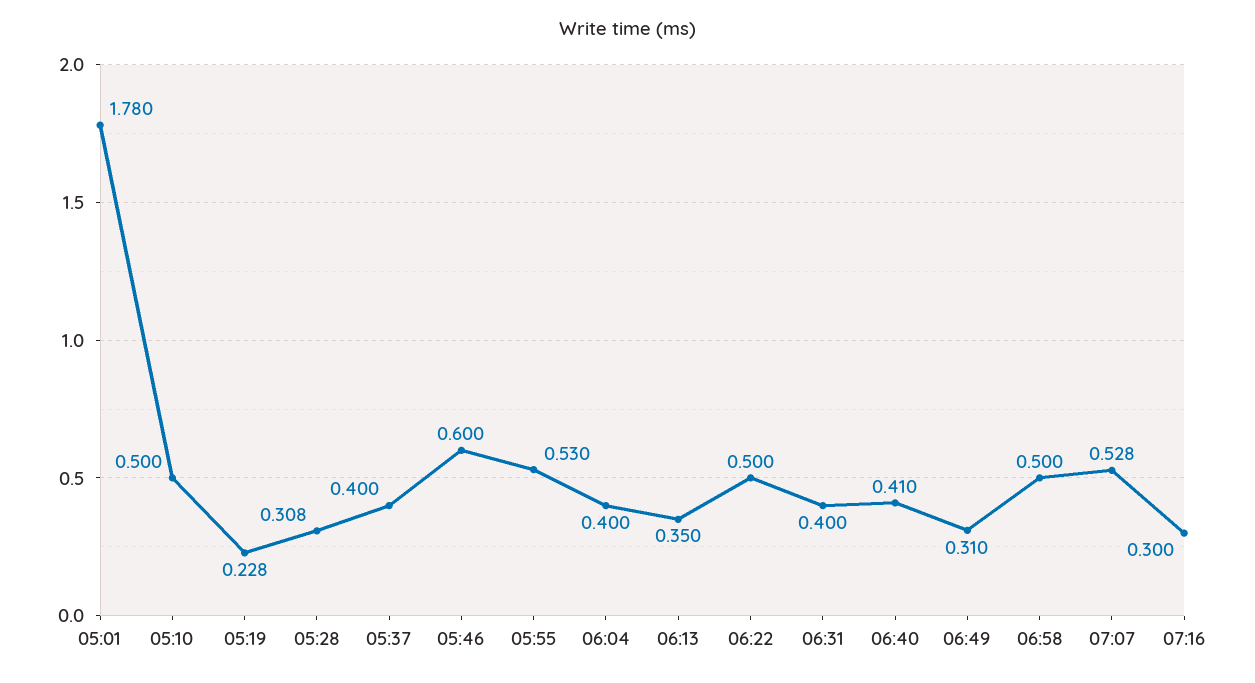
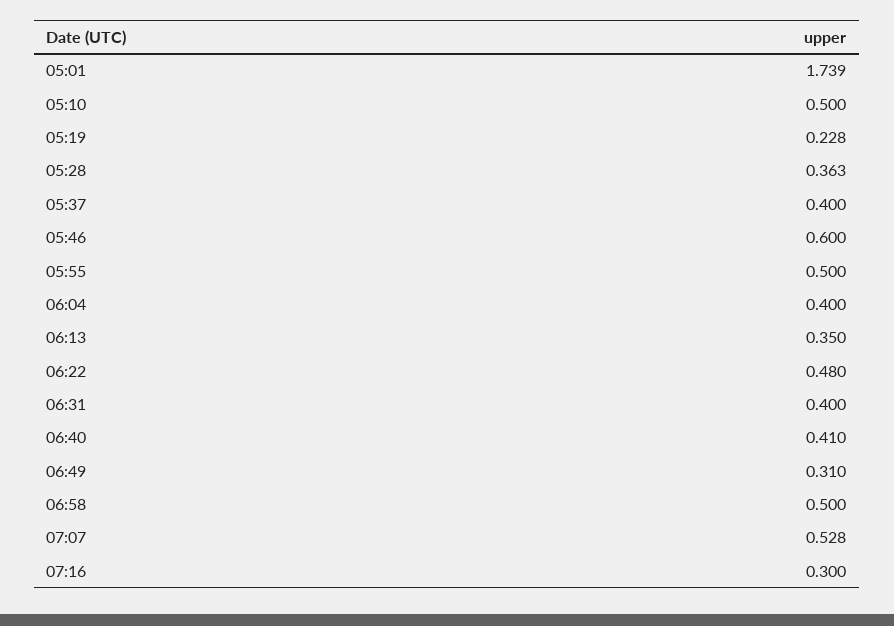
05:01: 1.78 -> 1.739
05:28: 0.308 -> 0.363
05:55: 0.53 -> 0.5
06:22: 0.5 -> 0.48

